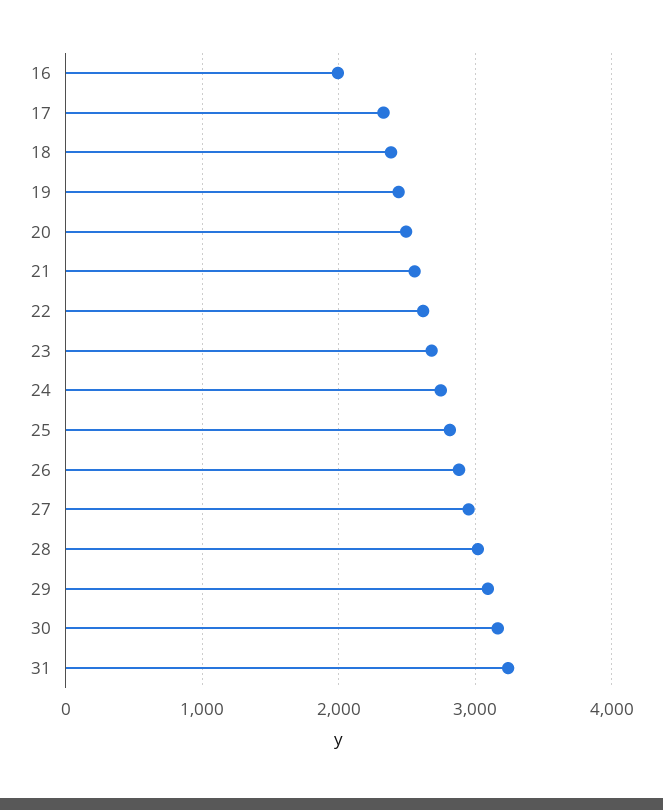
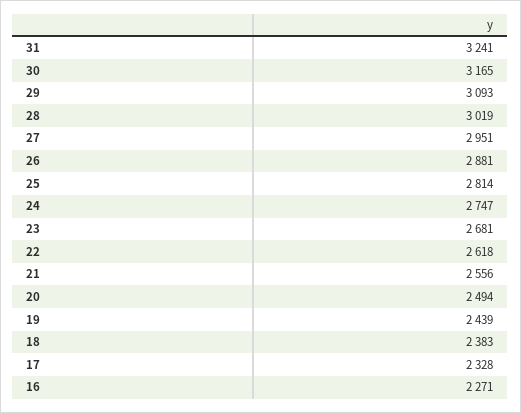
16: 2000 -> 2271

